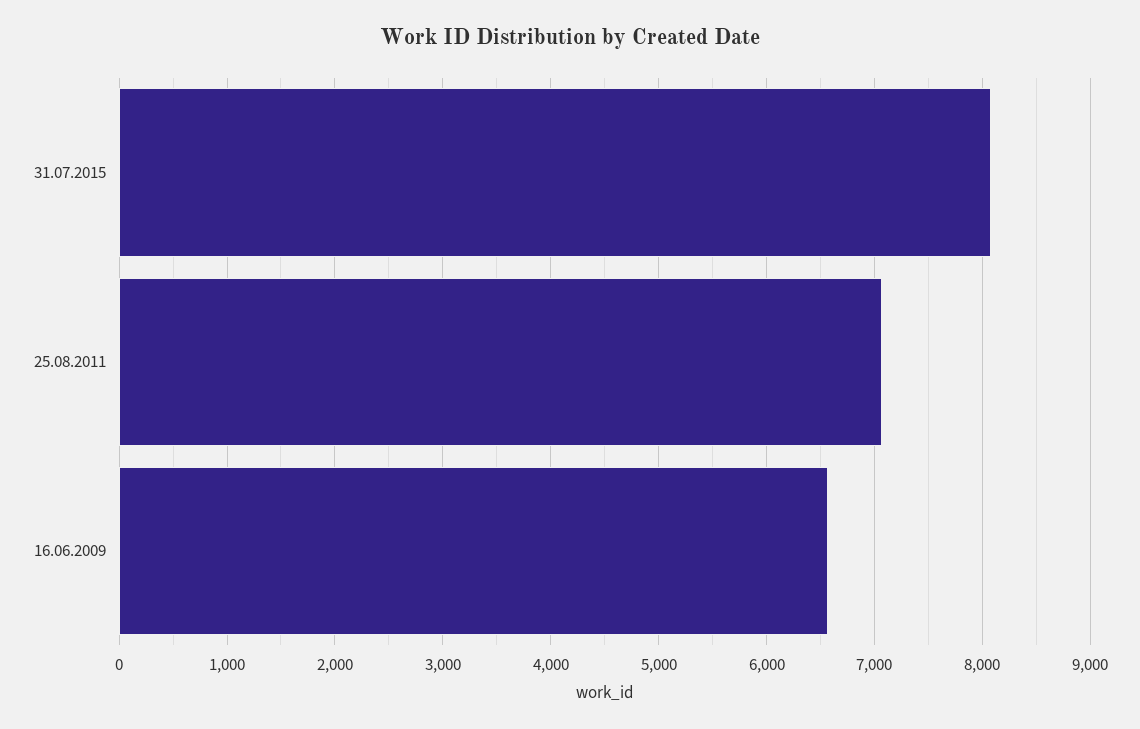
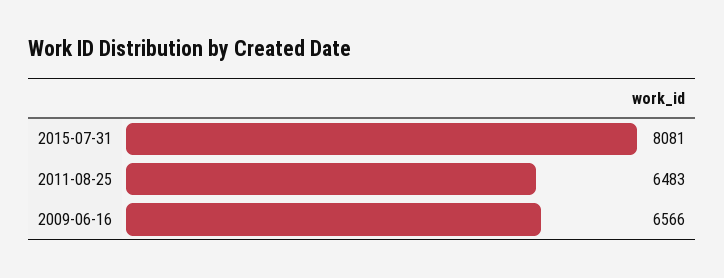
25.08.2011: 7100 -> 6483

